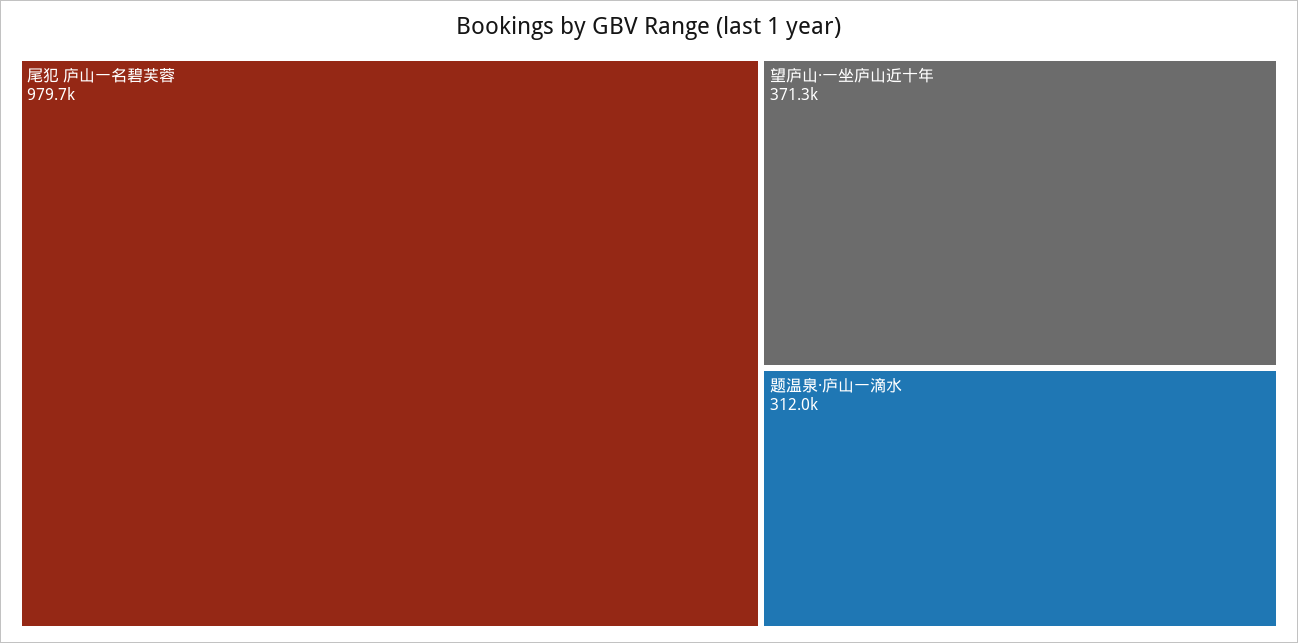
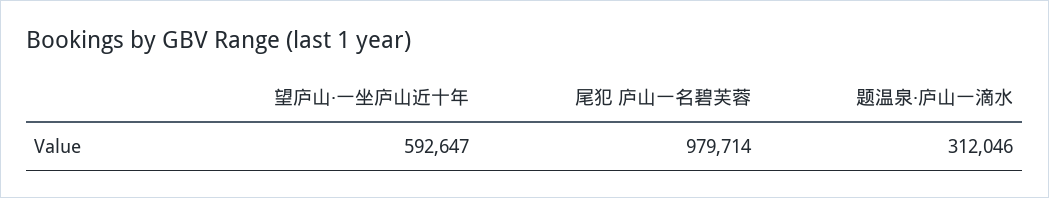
望庐山·一坐庐山近十年: 371300 -> 592647

